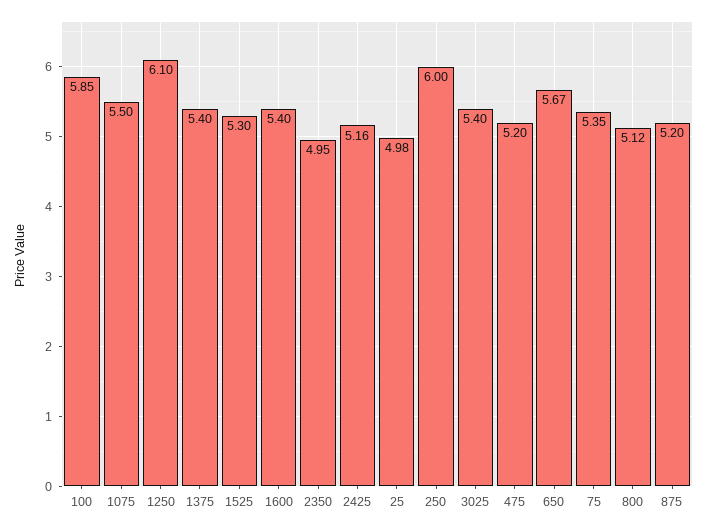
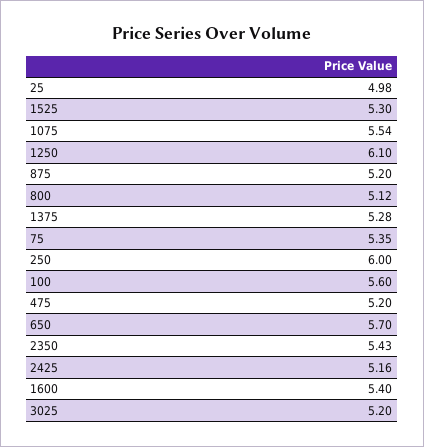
100: 5.85 -> 5.6
1075: 5.5 -> 5.54
1375: 5.4 -> 5.28
2350: 4.95 -> 5.43
3025: 5.4 -> 5.2
650: 5.67 -> 5.7

